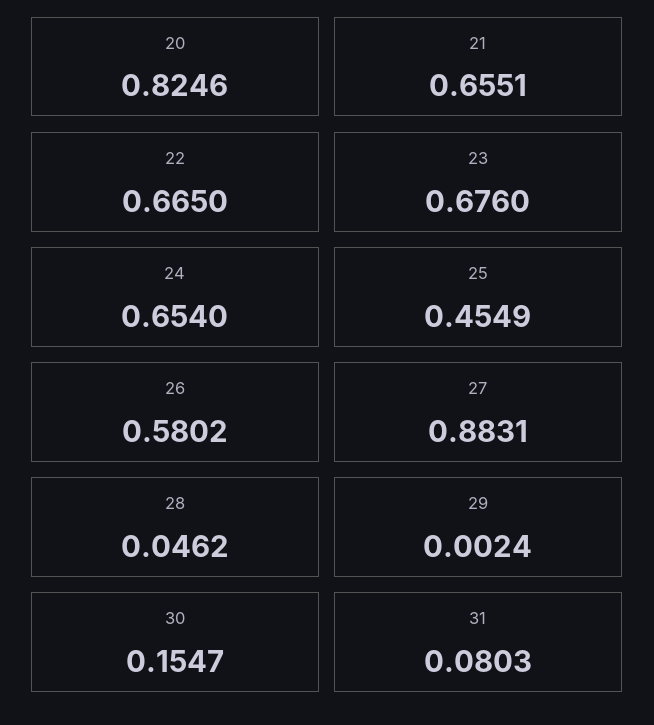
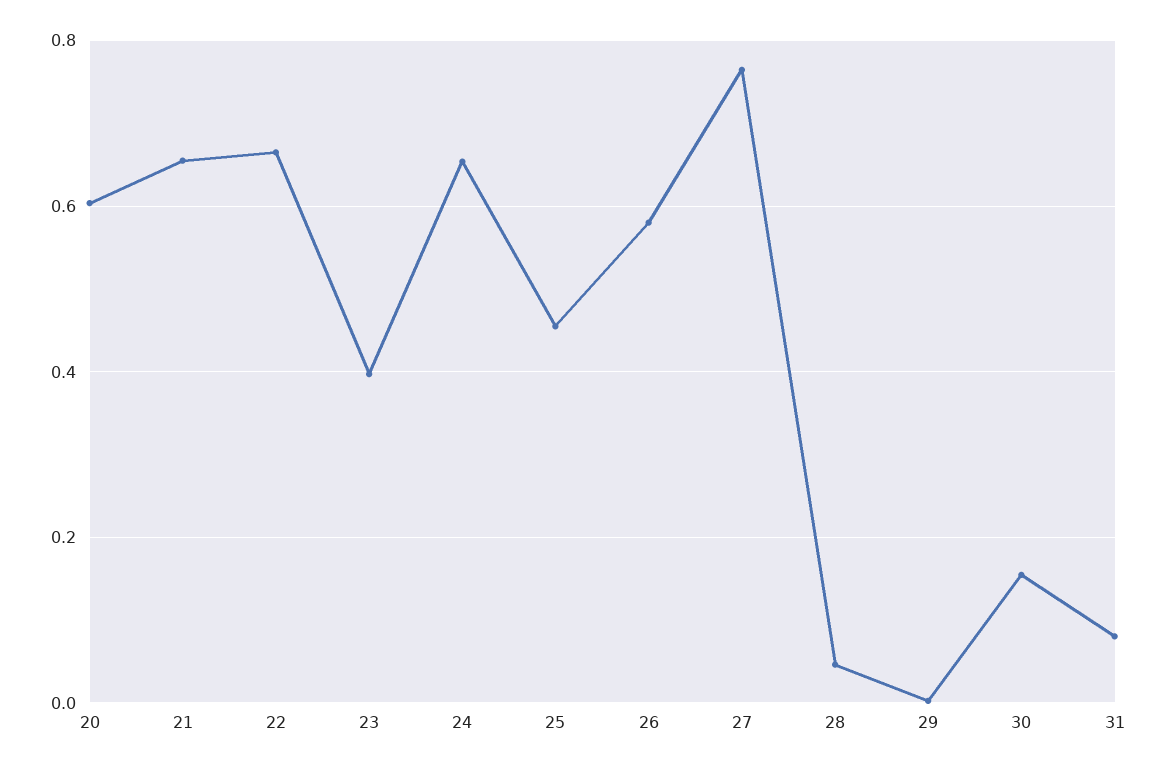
20: 0.8246 -> 0.6
23: 0.676 -> 0.4
27: 0.8831 -> 0.76

